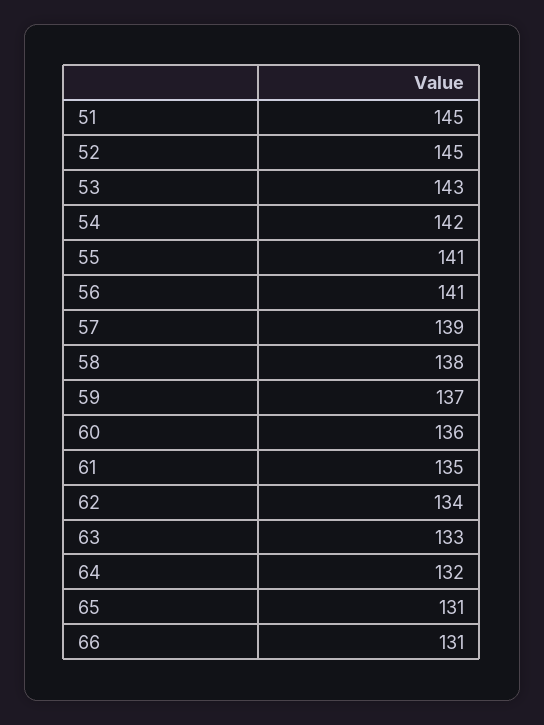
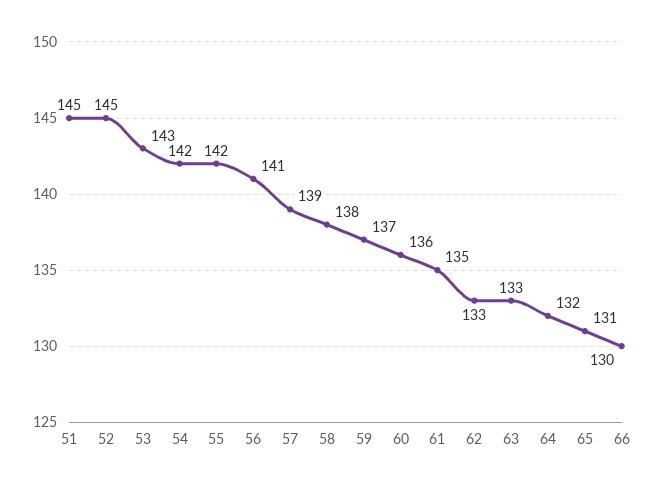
55: 141 -> 142
62: 134 -> 133
66: 131 -> 130

